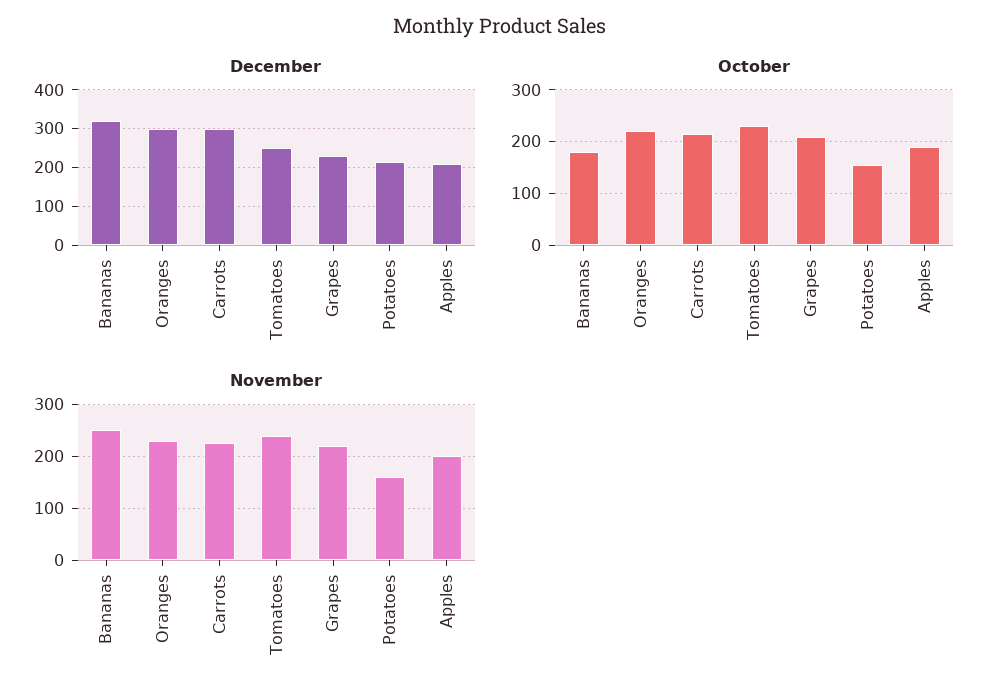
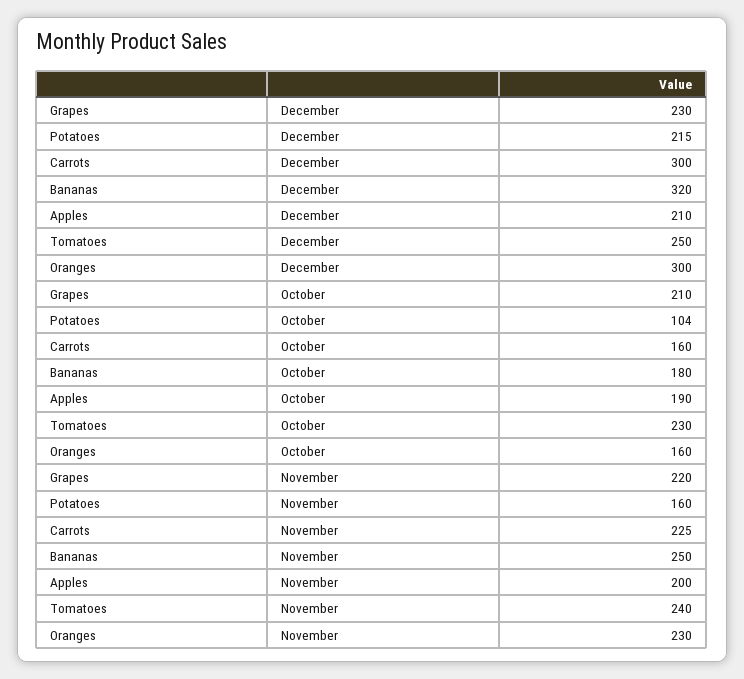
October, Oranges: 220 -> 160
October, Carrots: 220 -> 160
October, Potatoes: 160 -> 104

